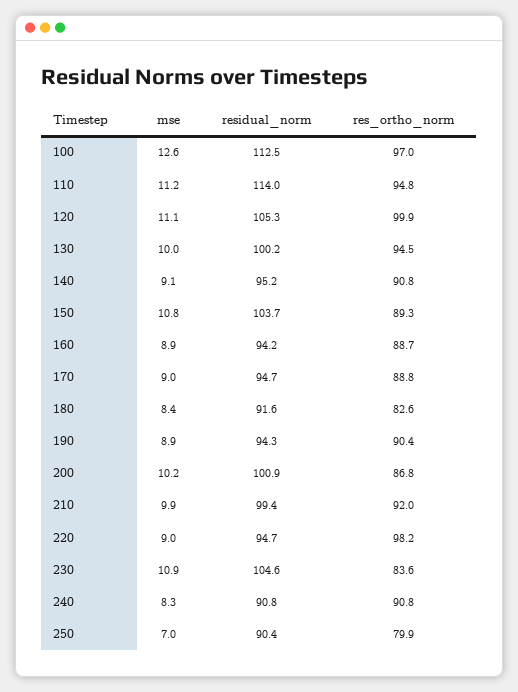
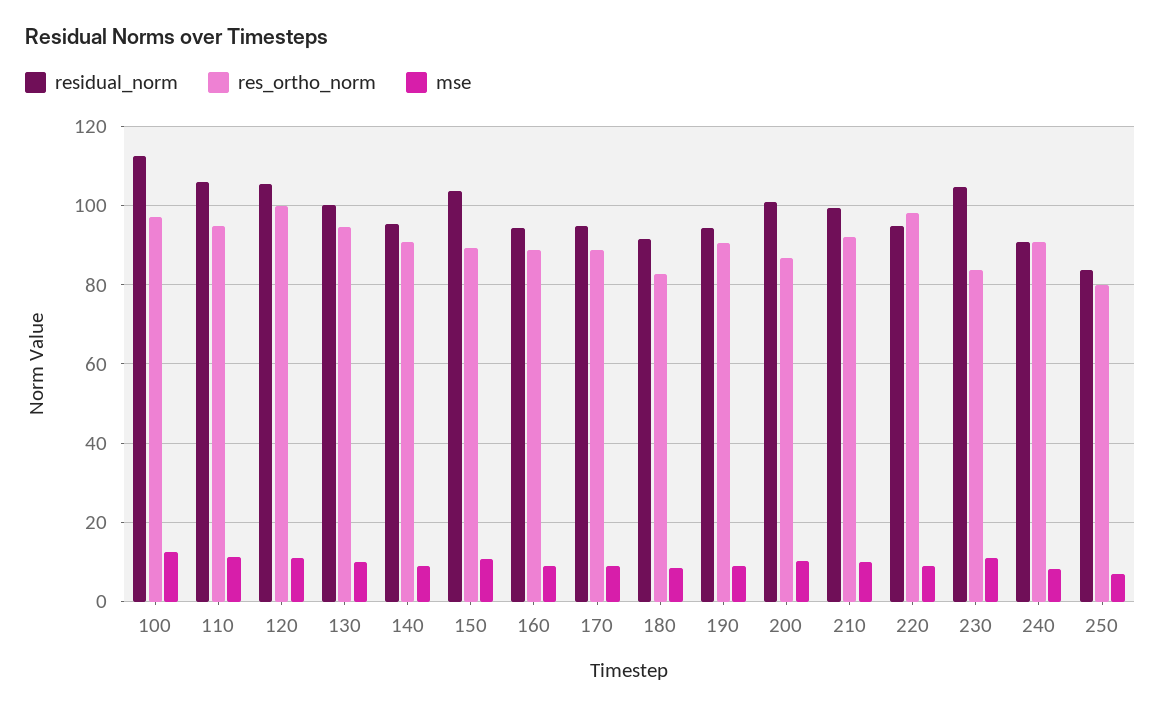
residual_norm, 110: 114 -> 106
residual_norm, 250: 90.4 -> 84

